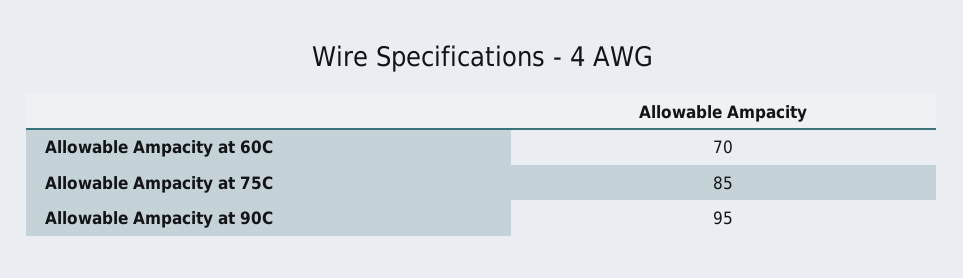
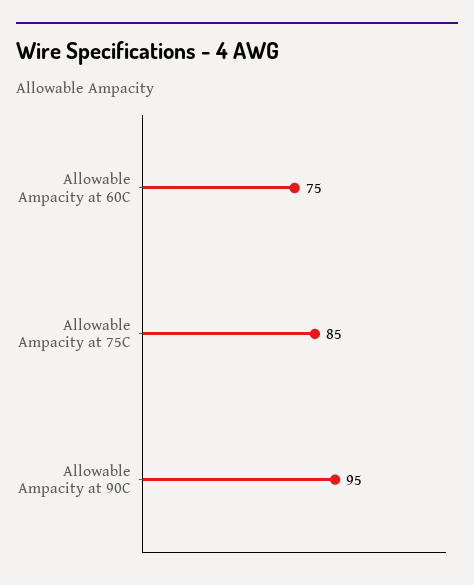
Allowable Ampacity at 60C: 70 -> 75

